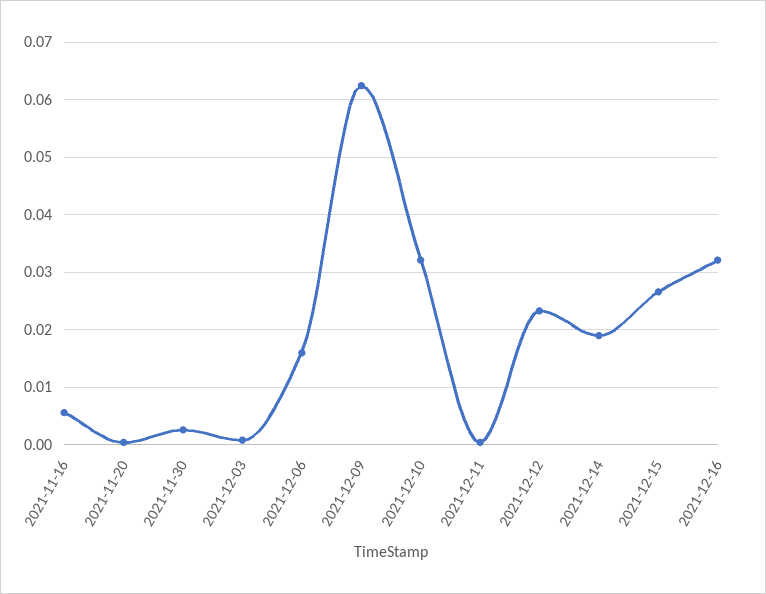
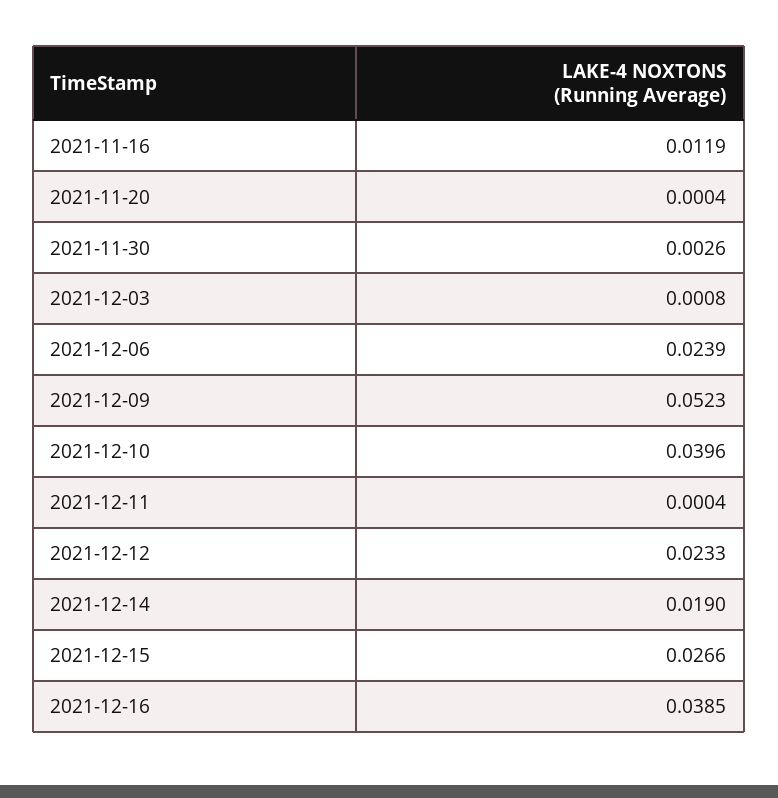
2021-11-16: 0.006 -> 0.0119
2021-12-06: 0.016 -> 0.0239
2021-12-09: 0.062 -> 0.0523
2021-12-10: 0.032 -> 0.0396
2021-12-16: 0.032 -> 0.0385

